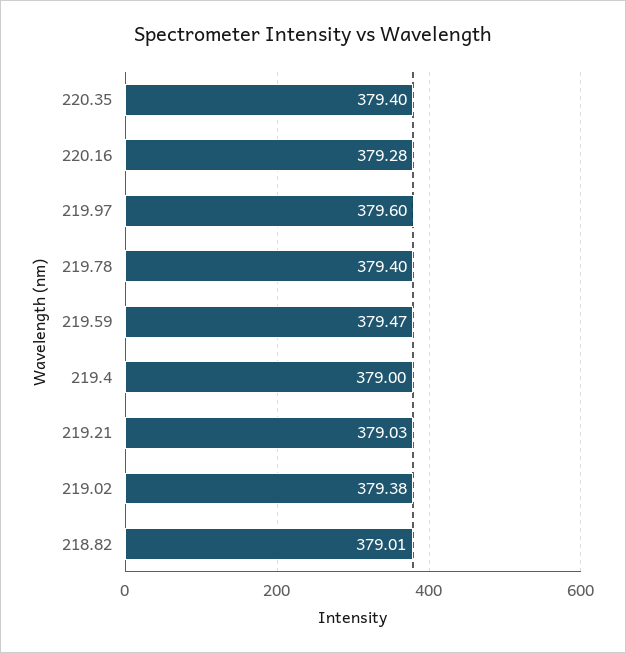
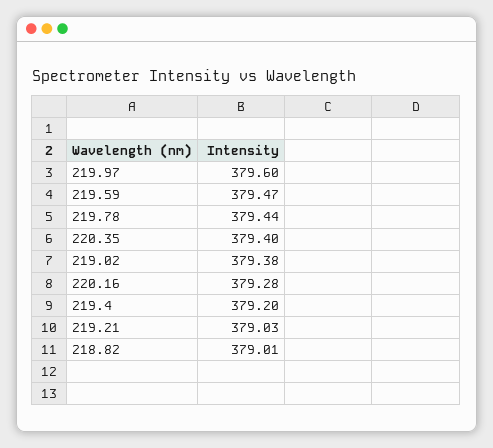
219.78: 379.4 -> 379.44
219.4: 379 -> 379.2

